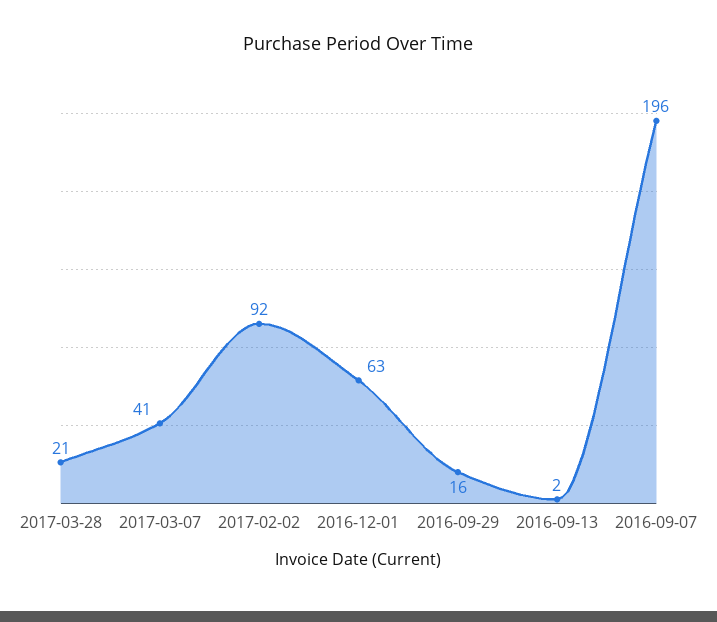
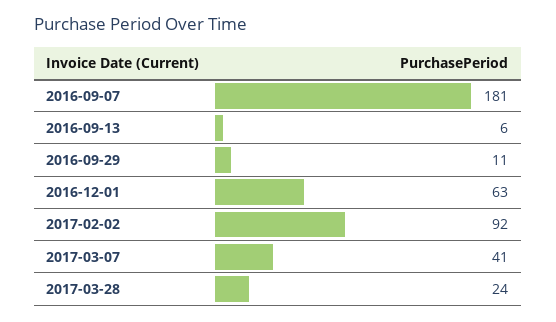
2017-03-28: 21 -> 24
2016-09-29: 16 -> 11
2016-09-13: 2 -> 6
2016-09-07: 196 -> 181

